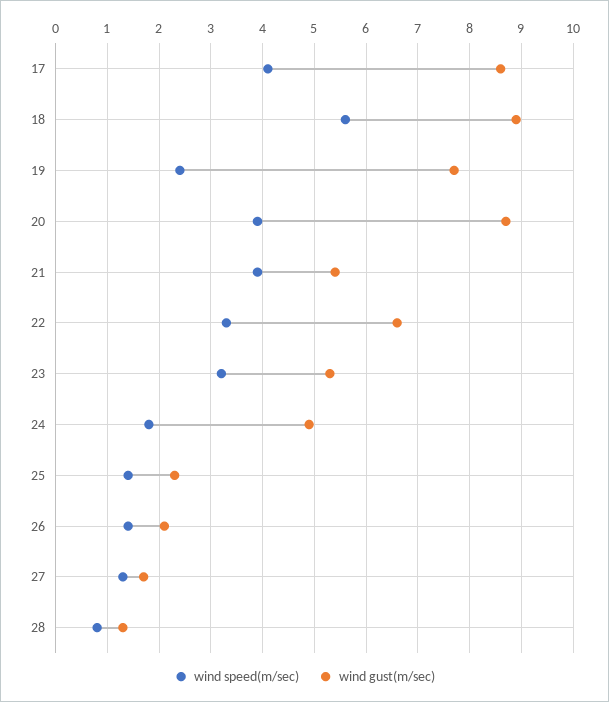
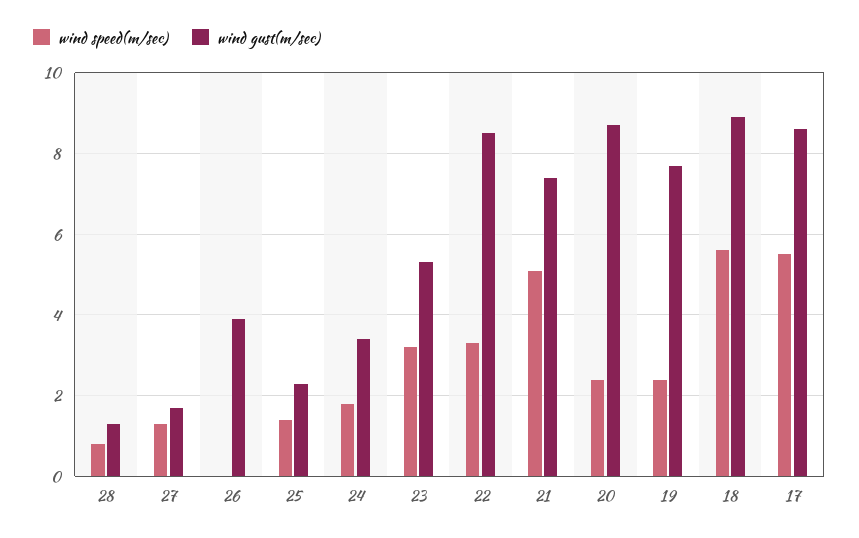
wind speed(m/sec), 17: 4 -> 5.5
wind speed(m/sec), 20: 4 -> 2.5
wind speed(m/sec), 21: 4 -> 5
wind gust(m/sec), 21: 5.5 -> 7.5
wind gust(m/sec), 22: 6.5 -> 8.5
wind gust(m/sec), 24: 5 -> 3.5
wind speed(m/sec), 26: 1.5 -> 0
wind gust(m/sec), 26: 2 -> 4

